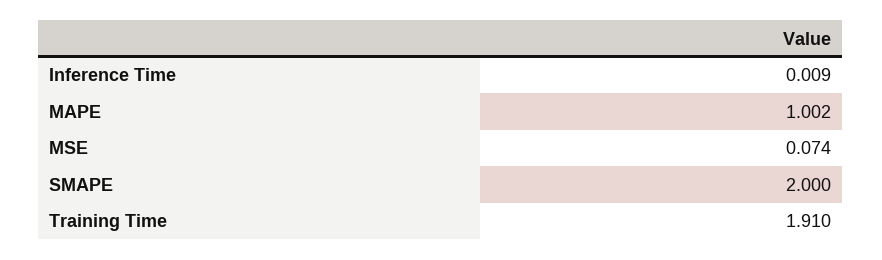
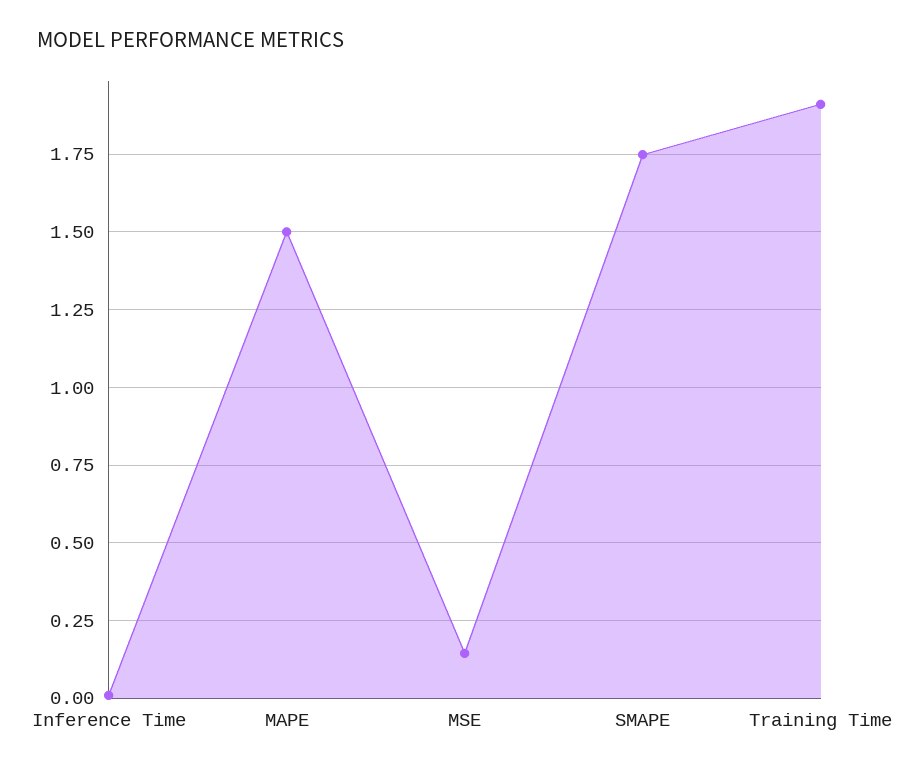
MAPE: 1.002 -> 1.5
MSE: 0.074 -> 0.15
SMAPE: 2 -> 1.75

